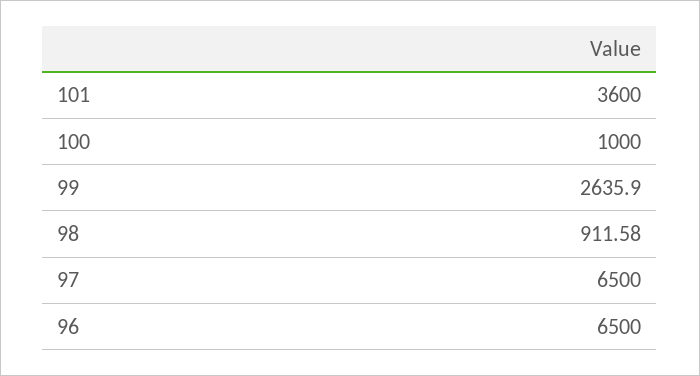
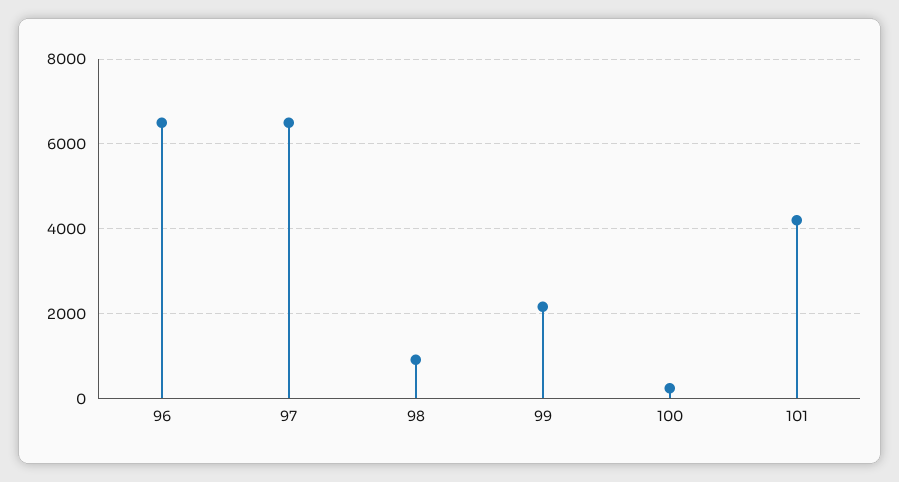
101: 3600 -> 4200
100: 1000 -> 200
99: 2635.9 -> 2200

